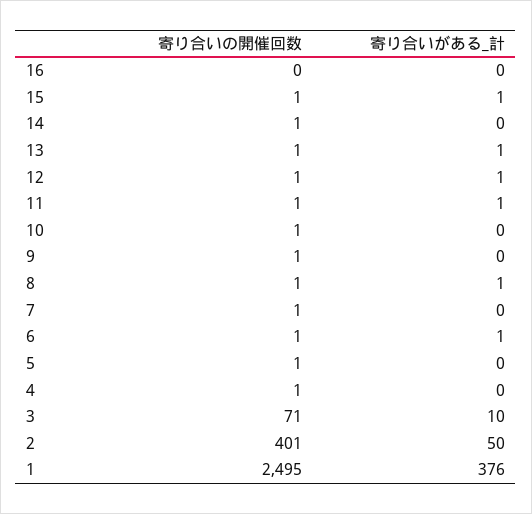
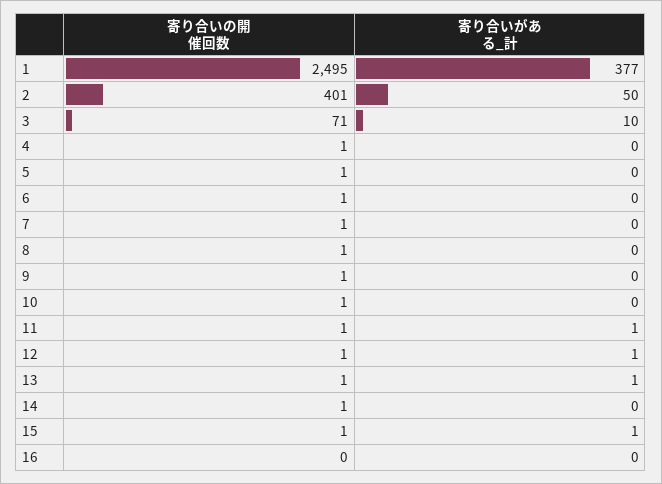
寄り合いがある_計, 8: 1 -> 0
寄り合いがある_計, 6: 1 -> 0
寄り合いがある_計, 1: 376 -> 377

